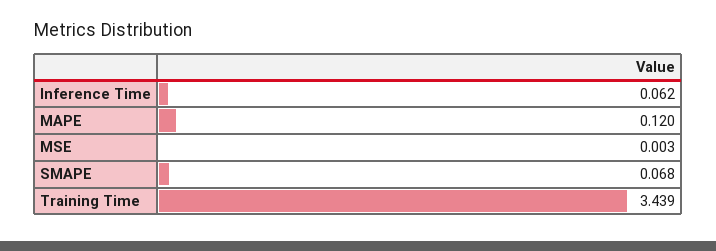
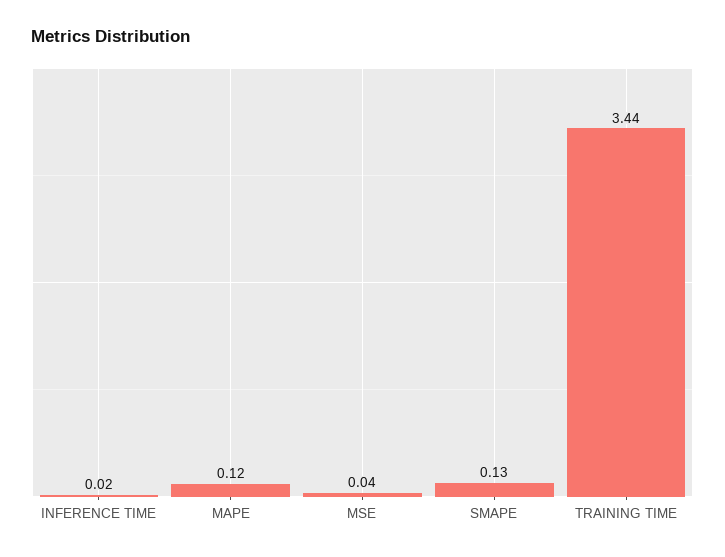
Inference Time: 0.062 -> 0.02
MSE: 0.003 -> 0.04
SMAPE: 0.068 -> 0.13

